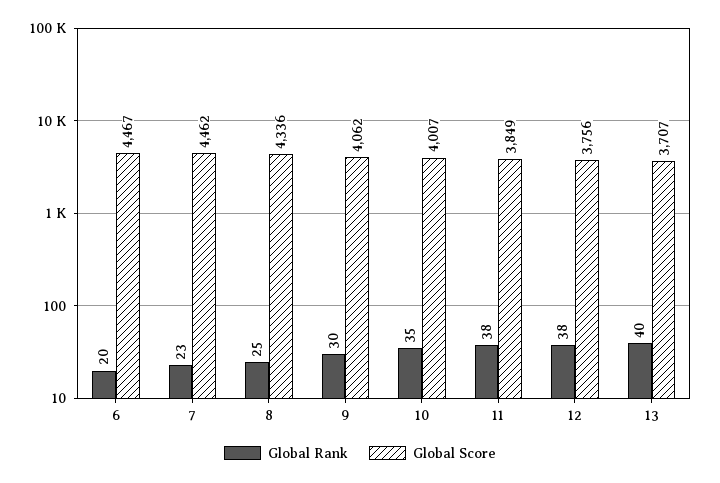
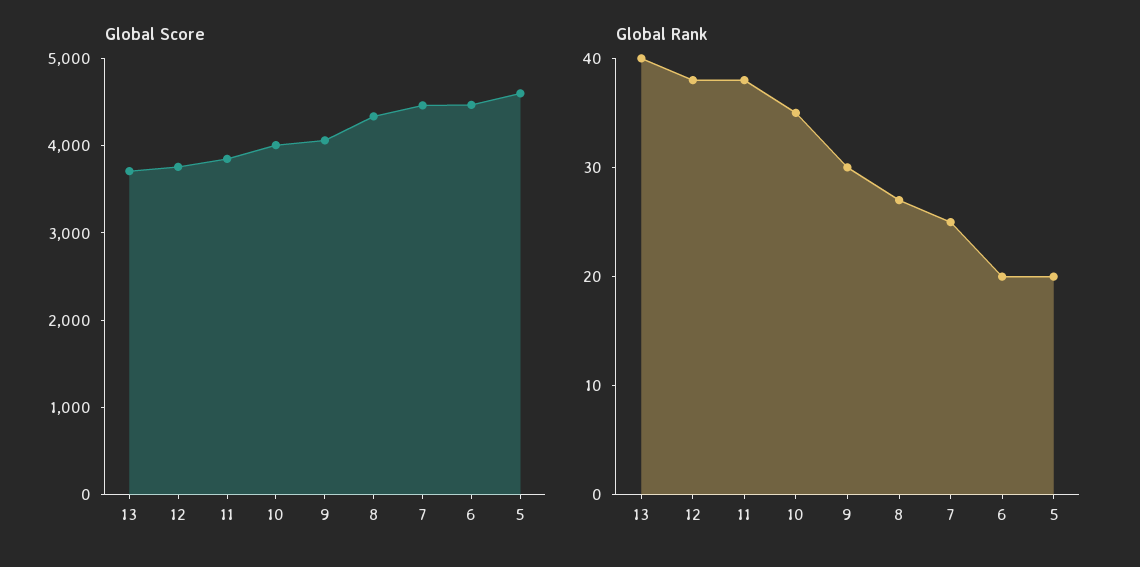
Global Rank, 7: 23 -> 25
Global Rank, 8: 25 -> 27
Global Score, 5: none -> 4600
Global Rank, 5: none -> 20

